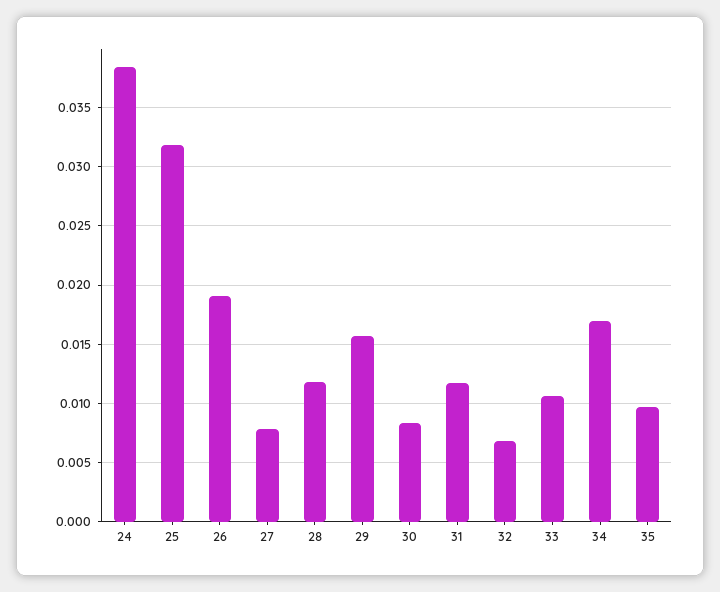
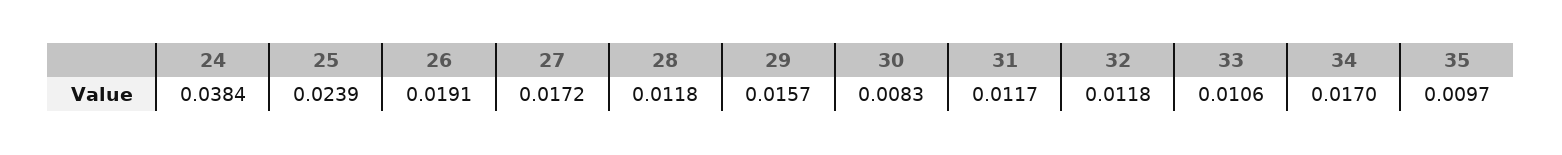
25: 0.032 -> 0.0239
27: 0.008 -> 0.0172
32: 0.007 -> 0.0118

